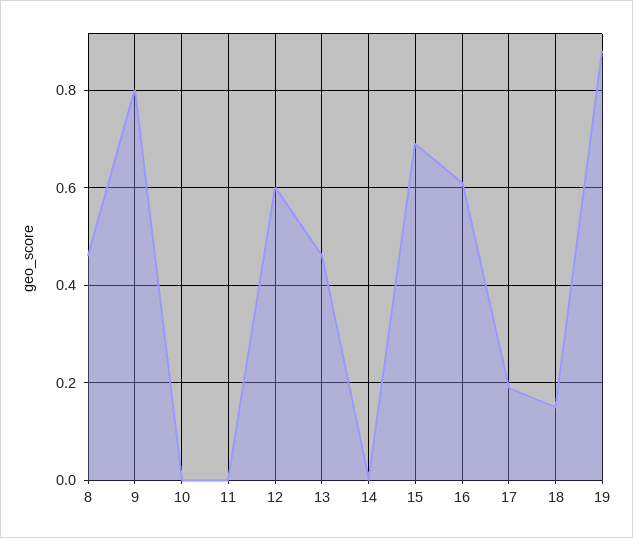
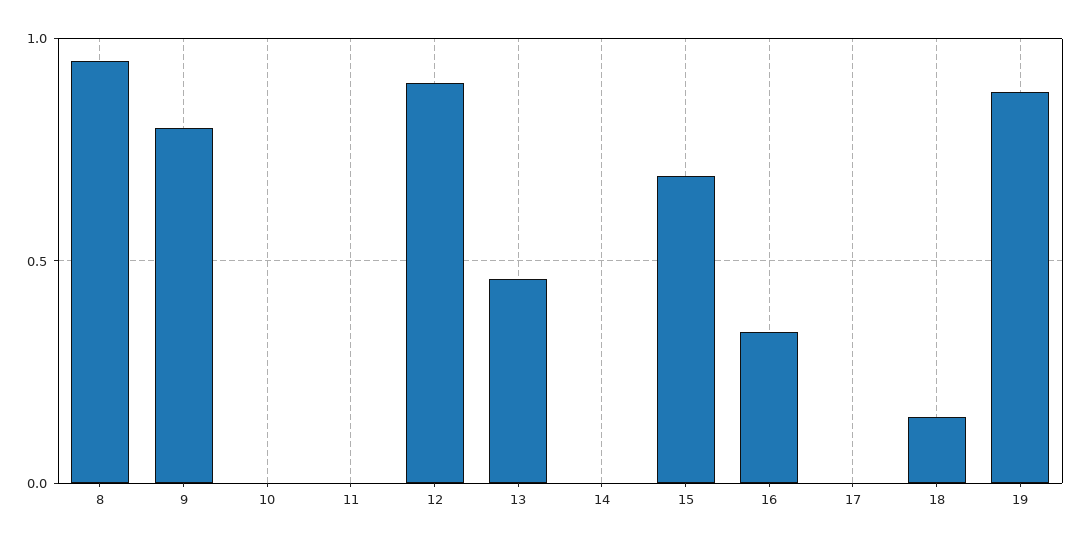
8: 0.45 -> 0.95
12: 0.6 -> 0.9
16: 0.6 -> 0.35
17: 0.2 -> 0

